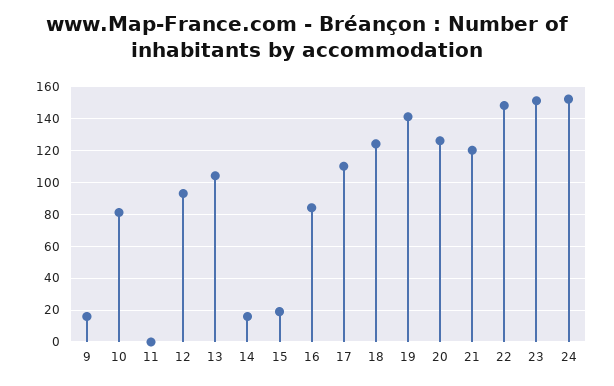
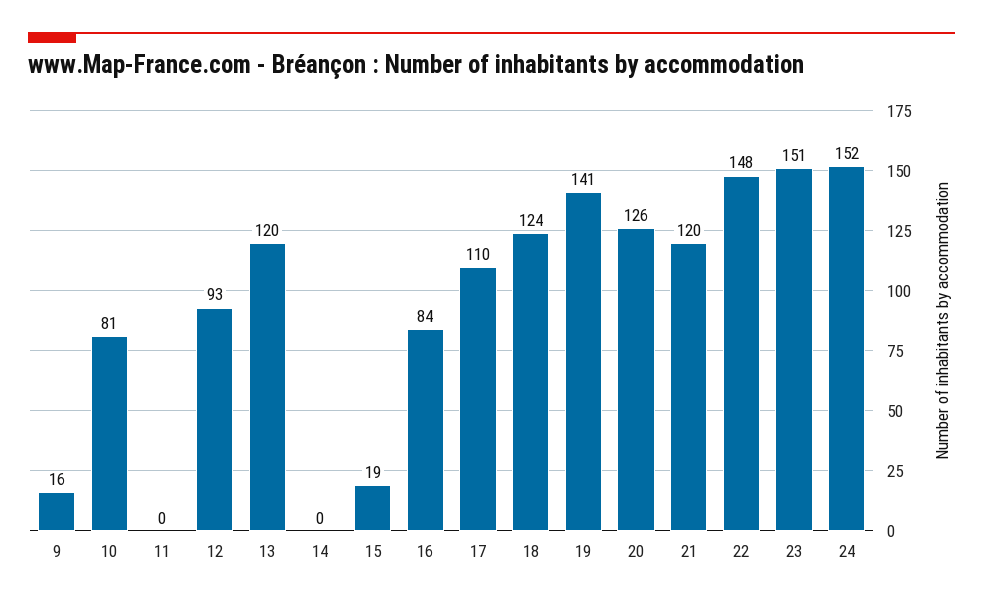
13: 105 -> 120
14: 15 -> 0

